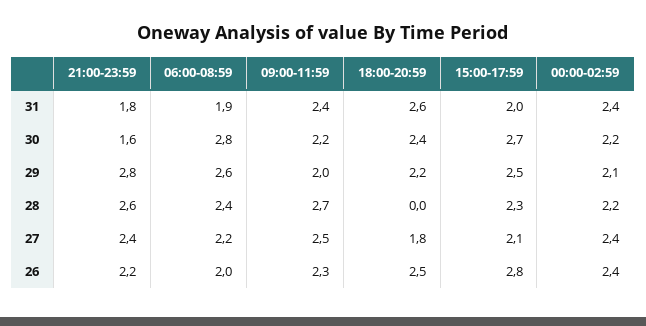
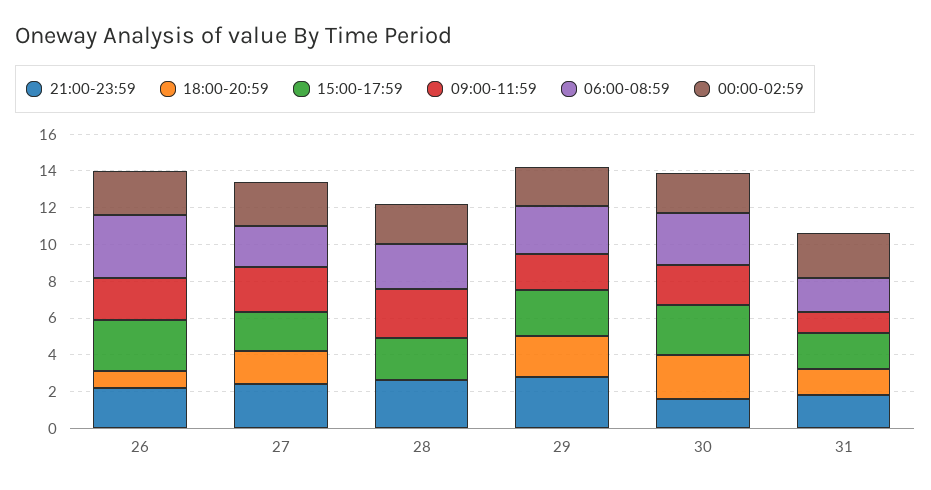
09:00-11:59, 31: 2.4 -> 1
18:00-20:59, 31: 2.6 -> 1.5
06:00-08:59, 26: 2 -> 3.5
18:00-20:59, 26: 2.5 -> 1

